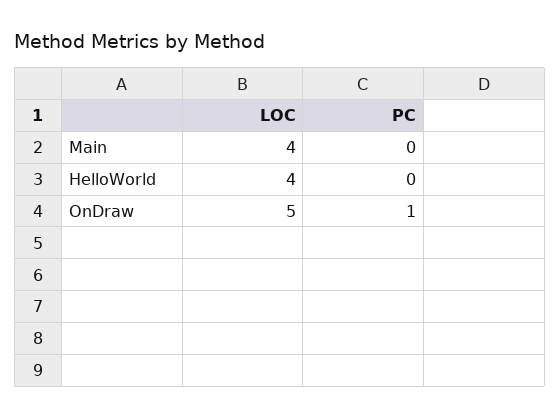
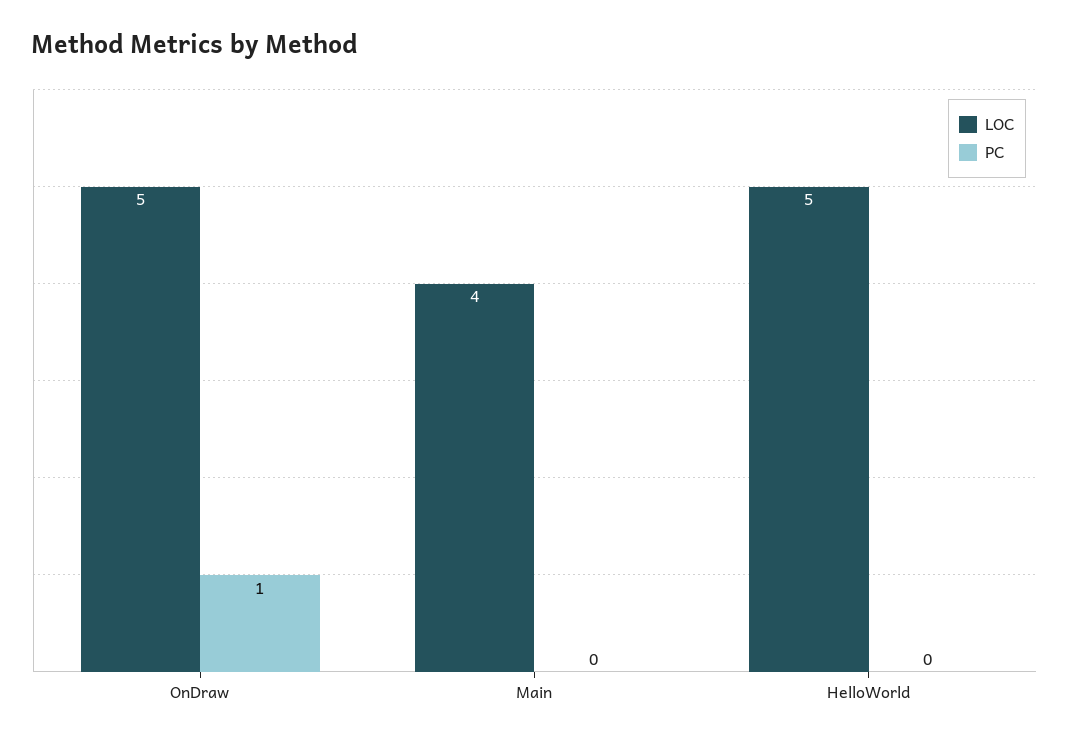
LOC, HelloWorld: 4 -> 5

